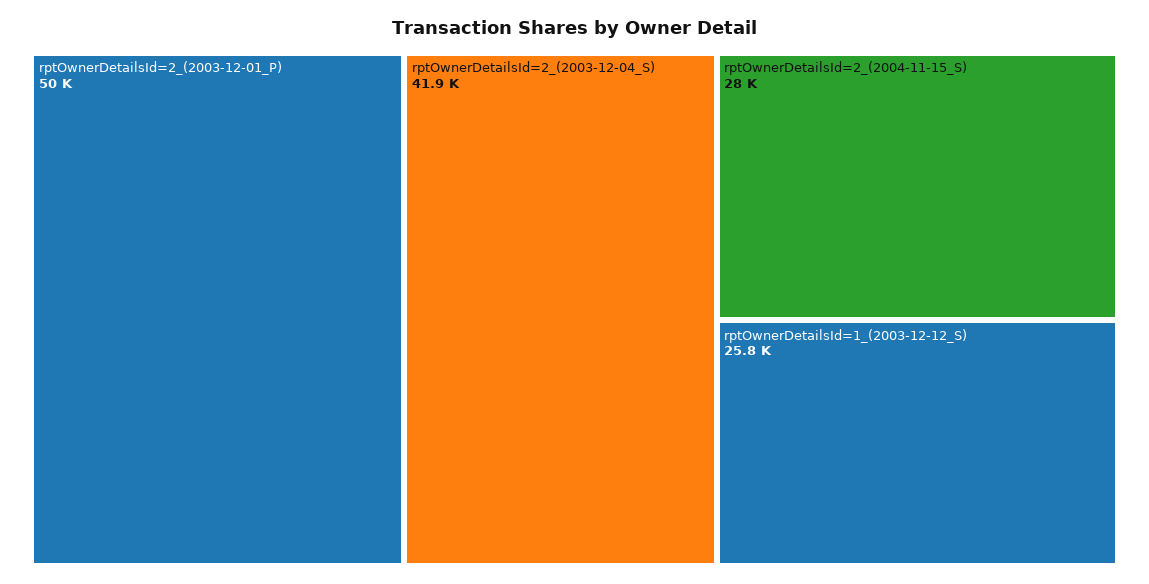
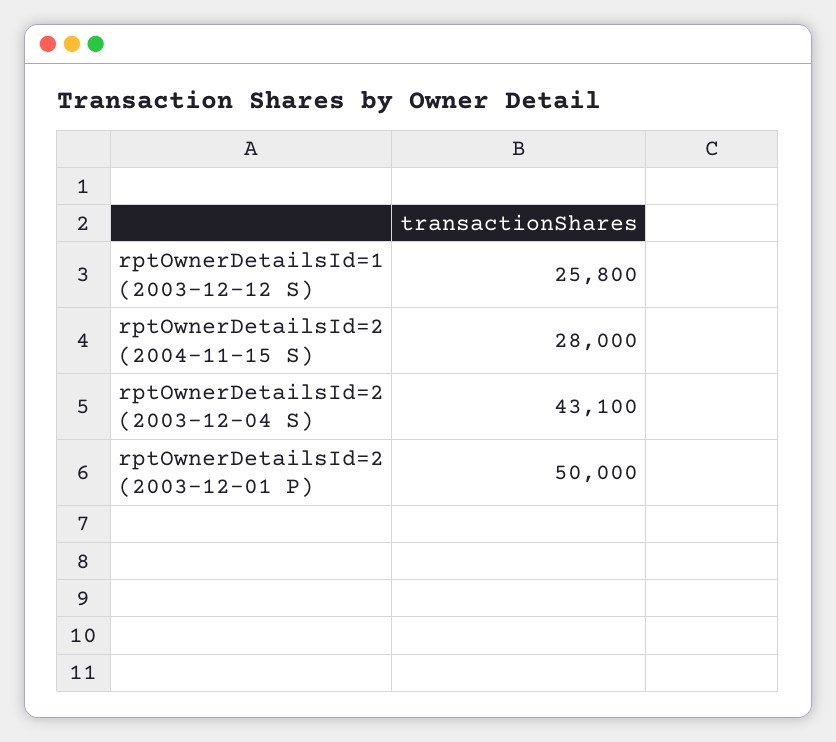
rptOwnerDetailsId=2_(2003-12-04_S): 41900 -> 43100

